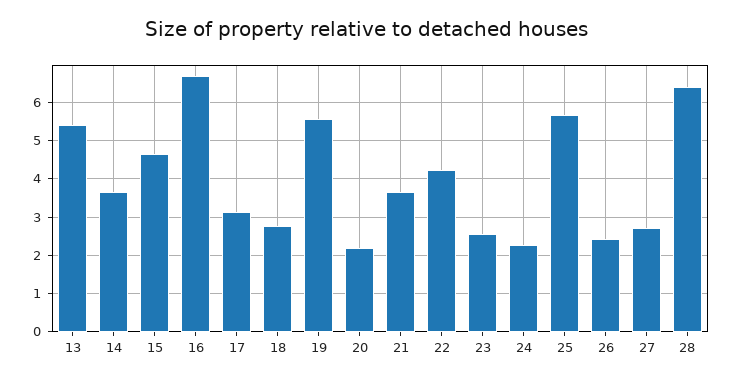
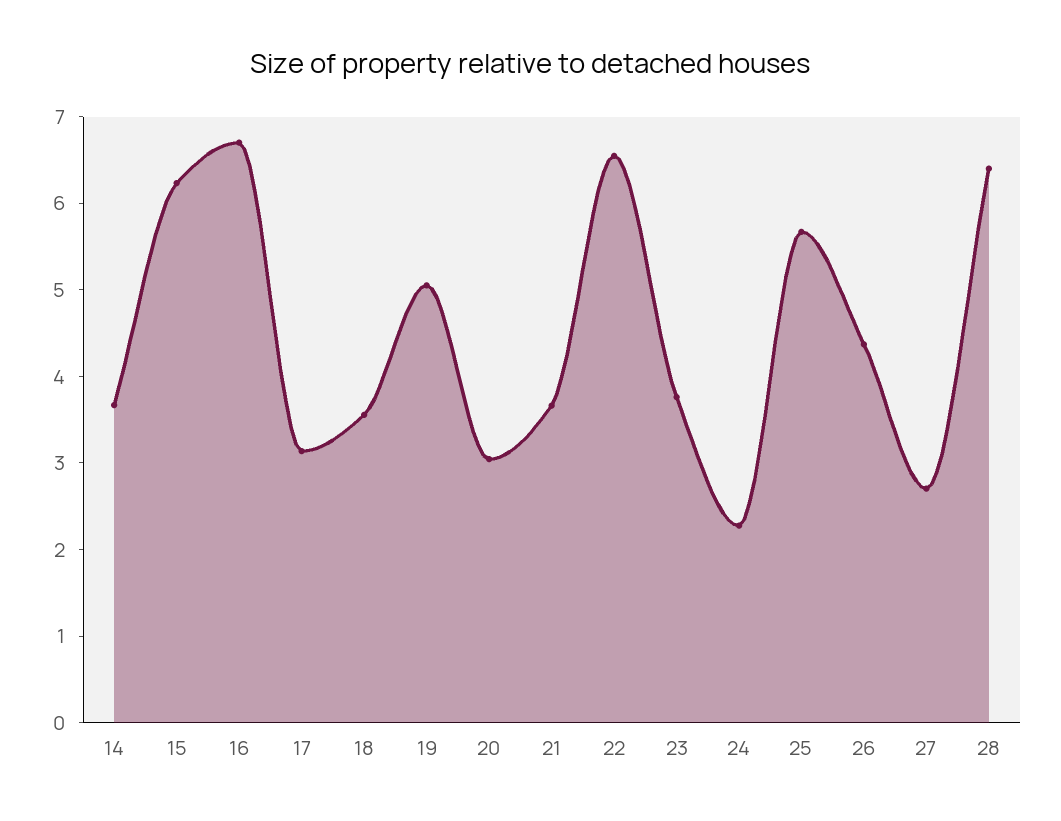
13: 5.4 -> none
15: 4.6 -> 6.2
18: 2.8 -> 3.6
19: 5.6 -> 5
20: 2.2 -> 3
22: 4.2 -> 6.6
23: 2.6 -> 3.8
26: 2.4 -> 4.4

